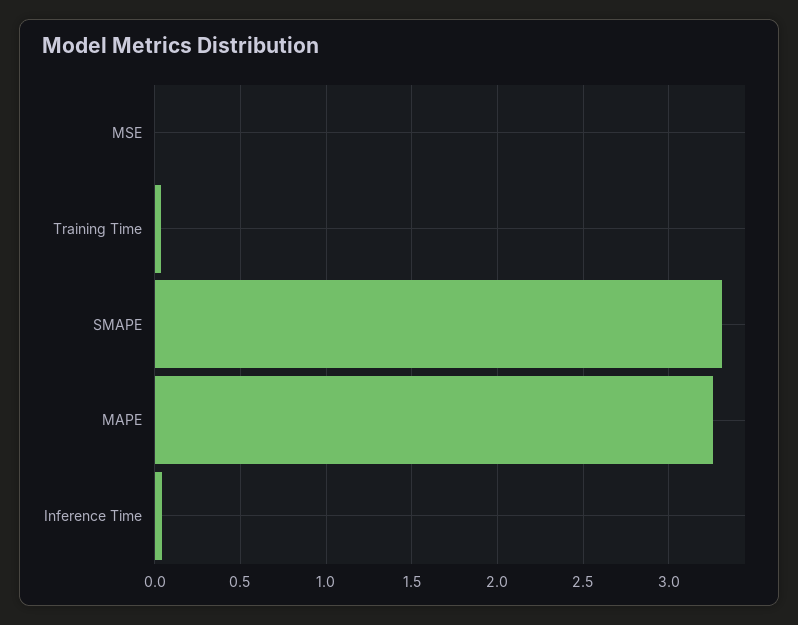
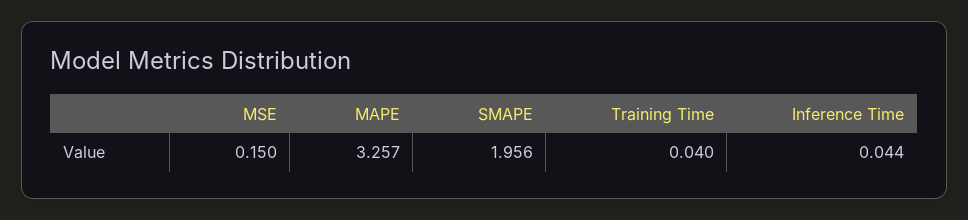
MSE: 0 -> 0.15
SMAPE: 3.3 -> 1.956

